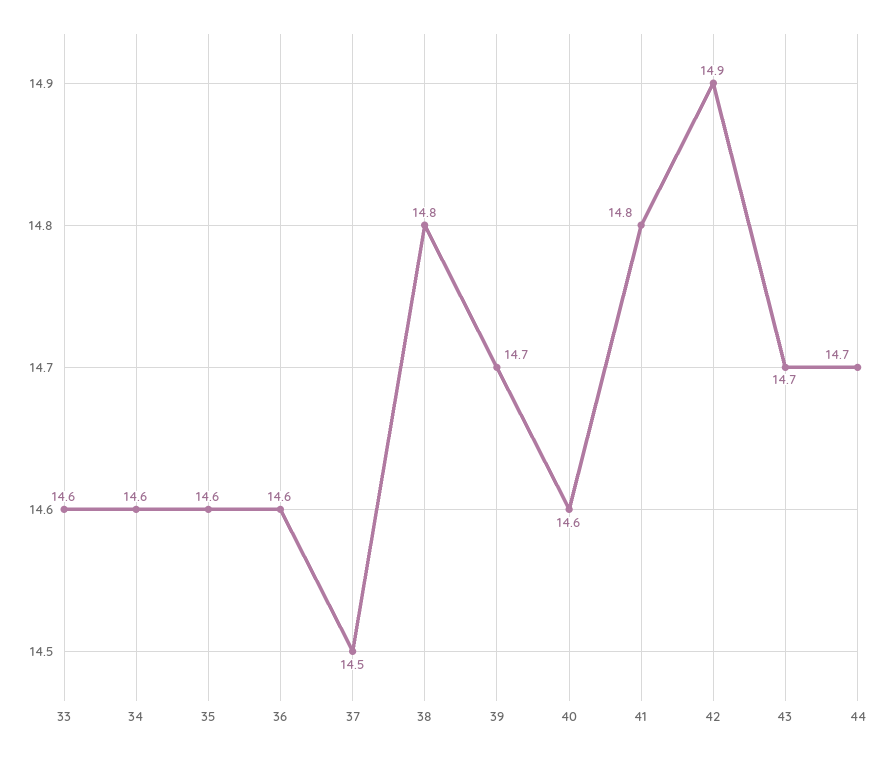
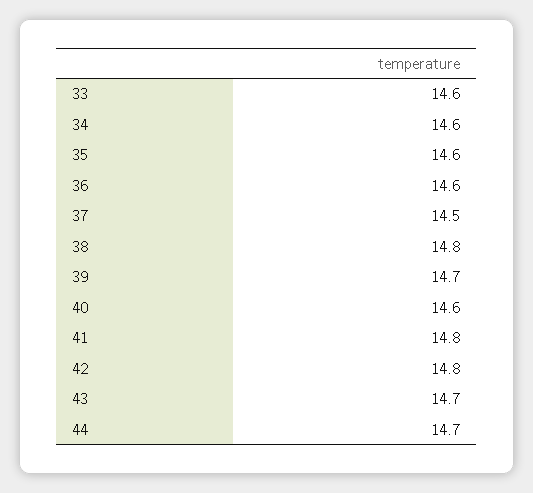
42: 14.9 -> 14.8

